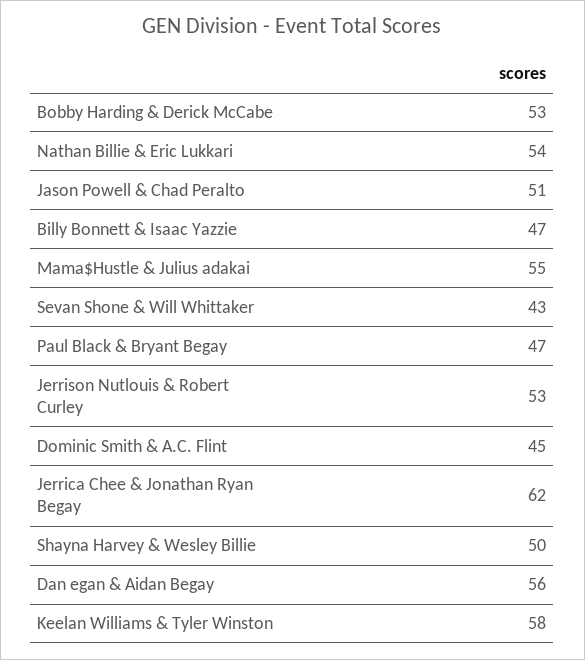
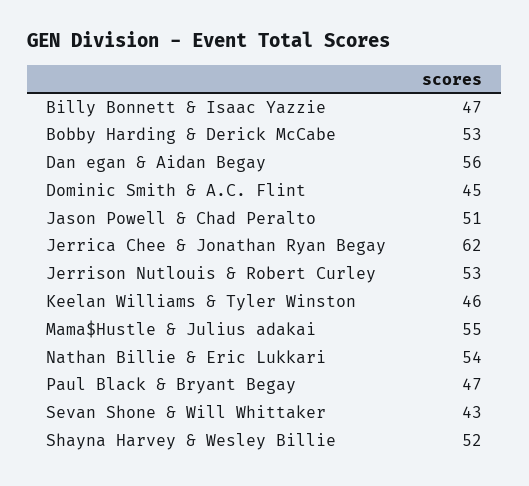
Shayna Harvey & Wesley Billie: 50 -> 52
Keelan Williams & Tyler Winston: 58 -> 46

